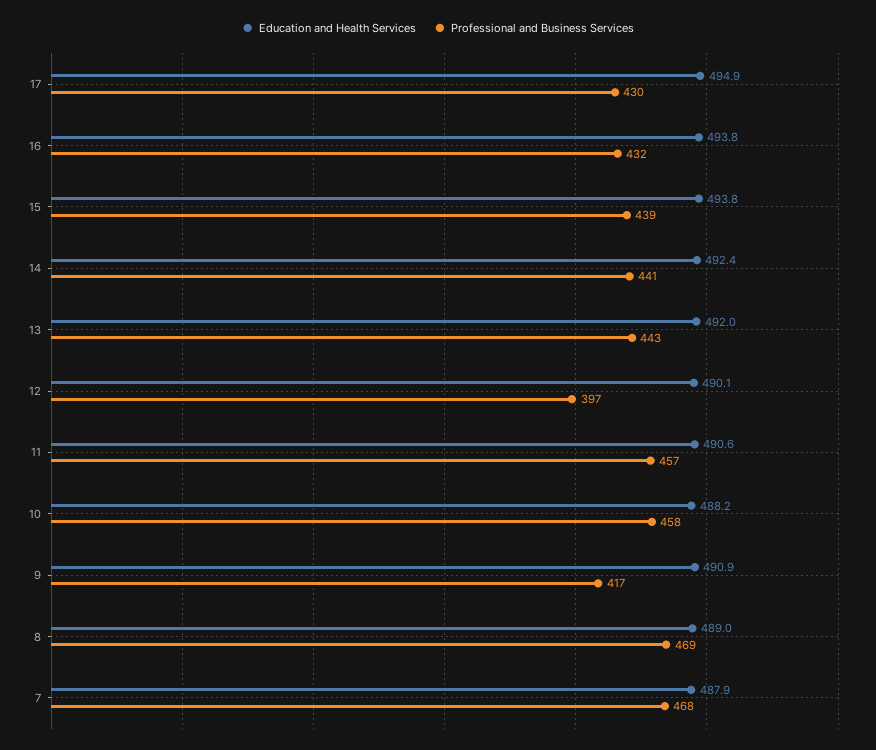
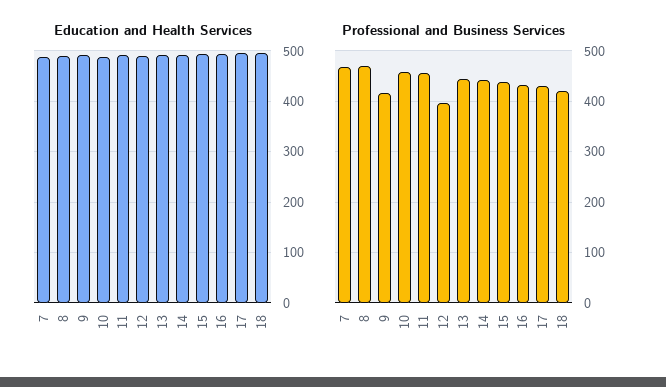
Education and Health Services, 18: none -> 500
Professional and Business Services, 18: none -> 420

